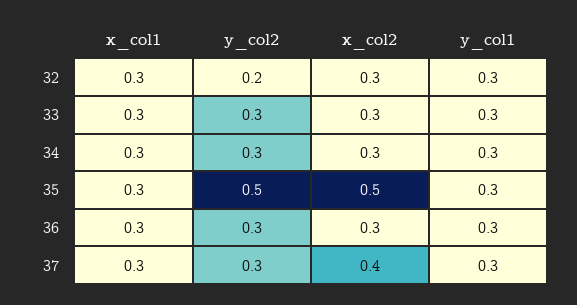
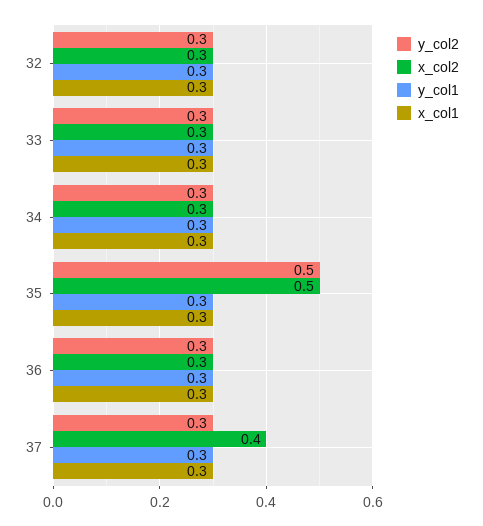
y_col2, 32: 0.2 -> 0.3

